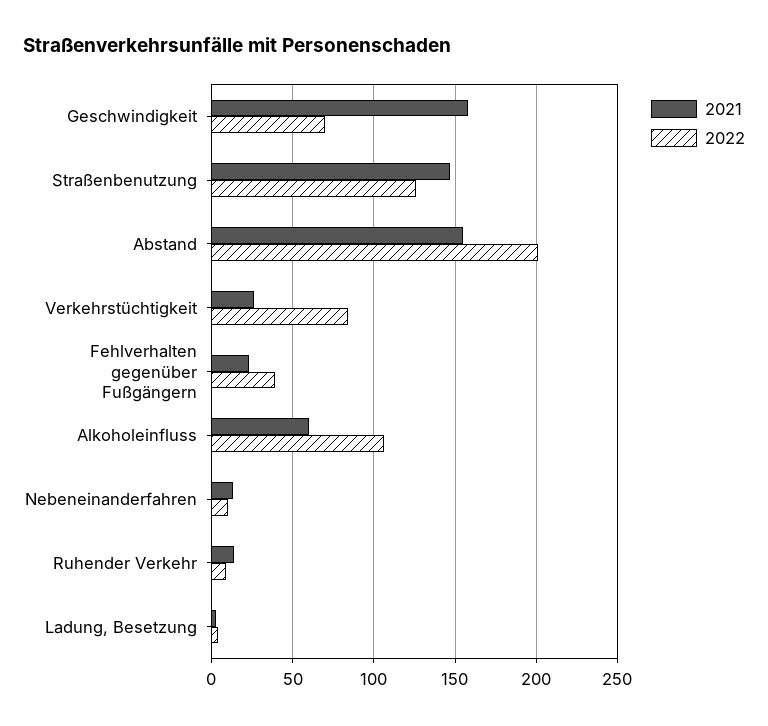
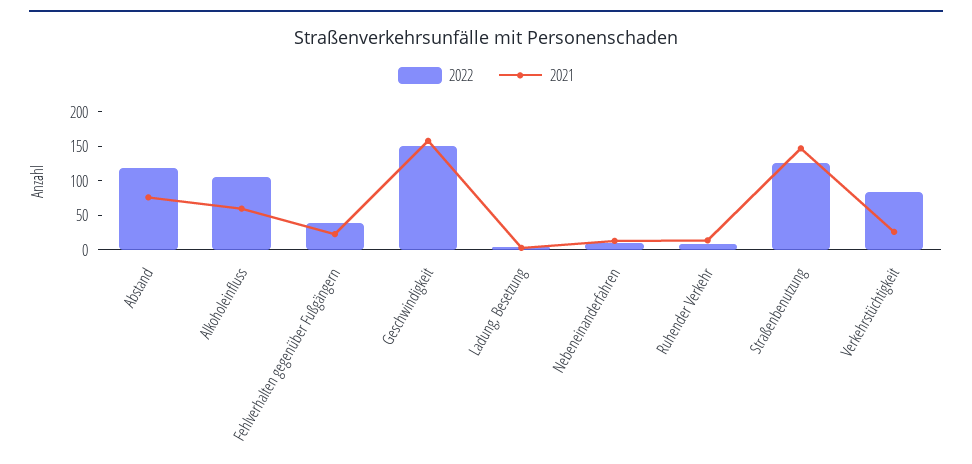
2022, Geschwindigkeit: 70 -> 150
2021, Abstand: 155 -> 75
2022, Abstand: 200 -> 125

